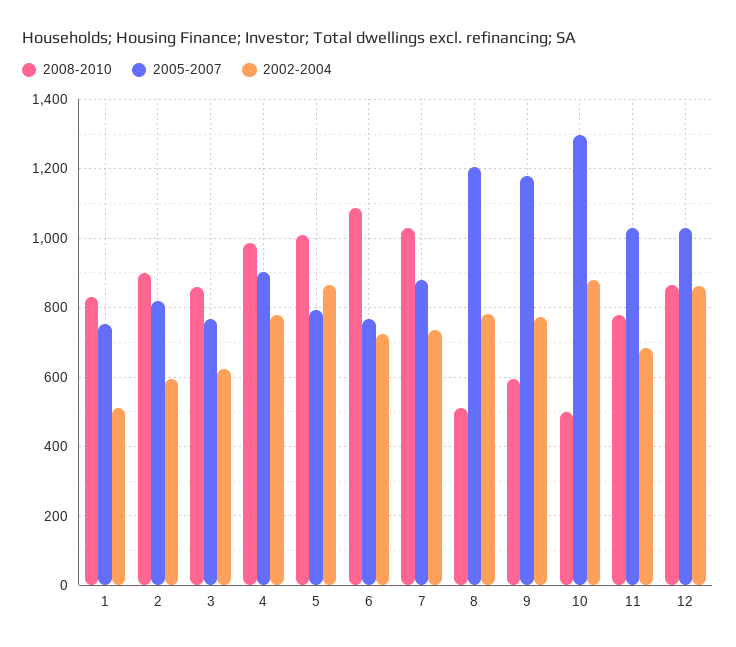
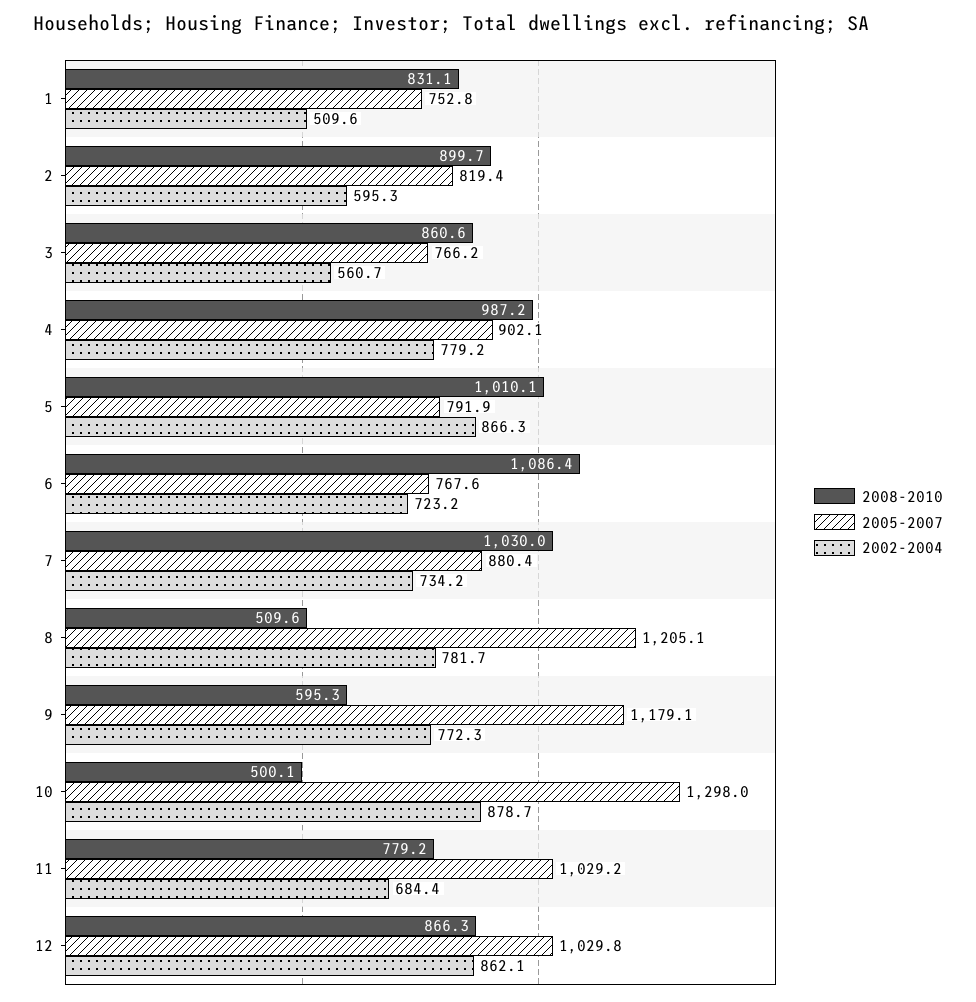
2002-2004, 3: 620 -> 560.7

